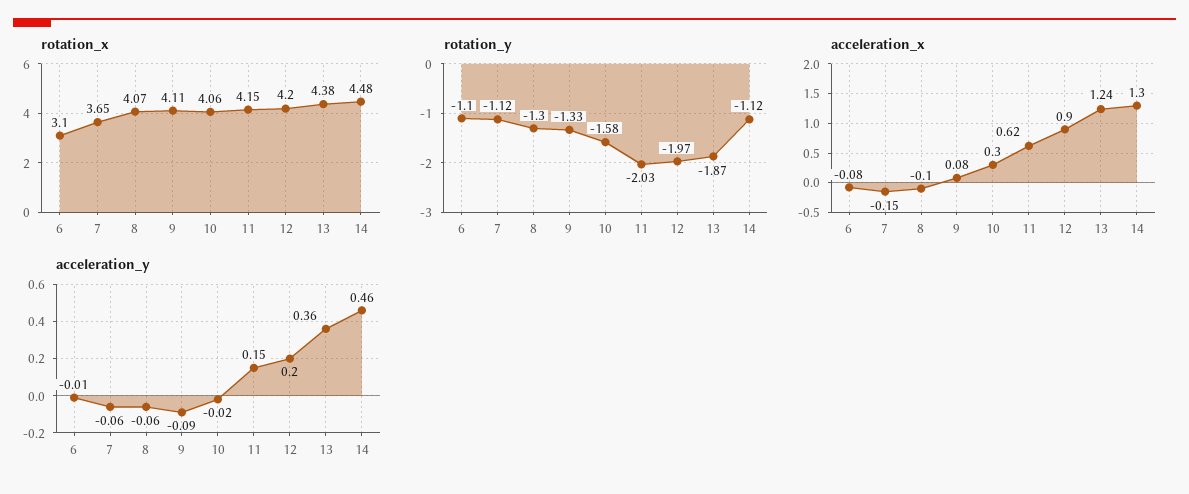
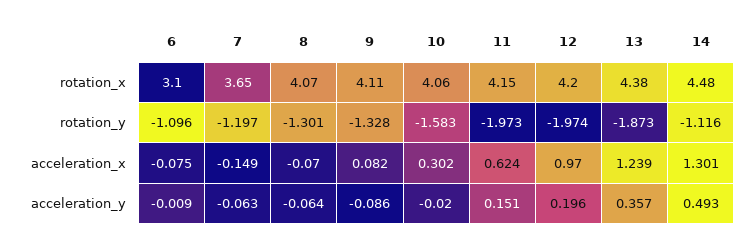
rotation_y, 7: -1.12 -> -1.197
rotation_y, 11: -2.03 -> -1.973
acceleration_x, 8: -0.1 -> -0.07
acceleration_x, 12: 0.9 -> 0.97
acceleration_y, 14: 0.46 -> 0.493

